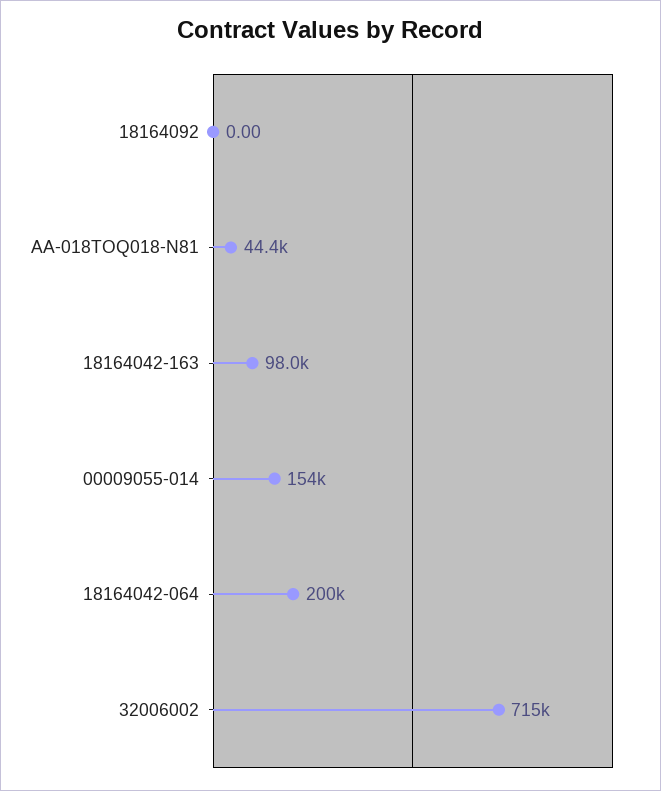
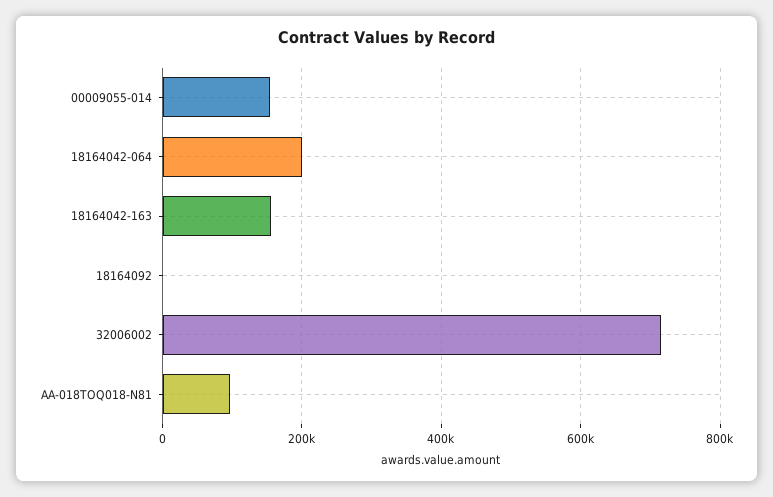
AA-018TOQ018-N81: 44400 -> 100000
18164042-163: 98000 -> 160000

